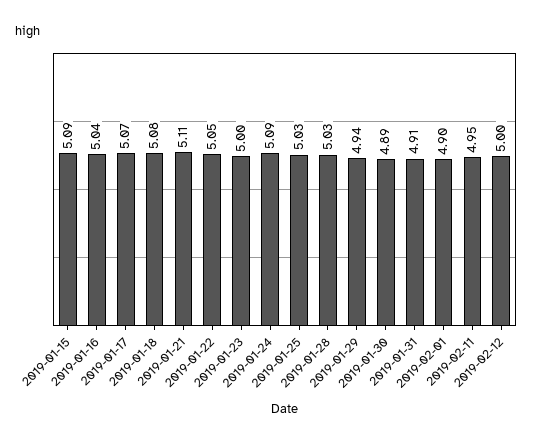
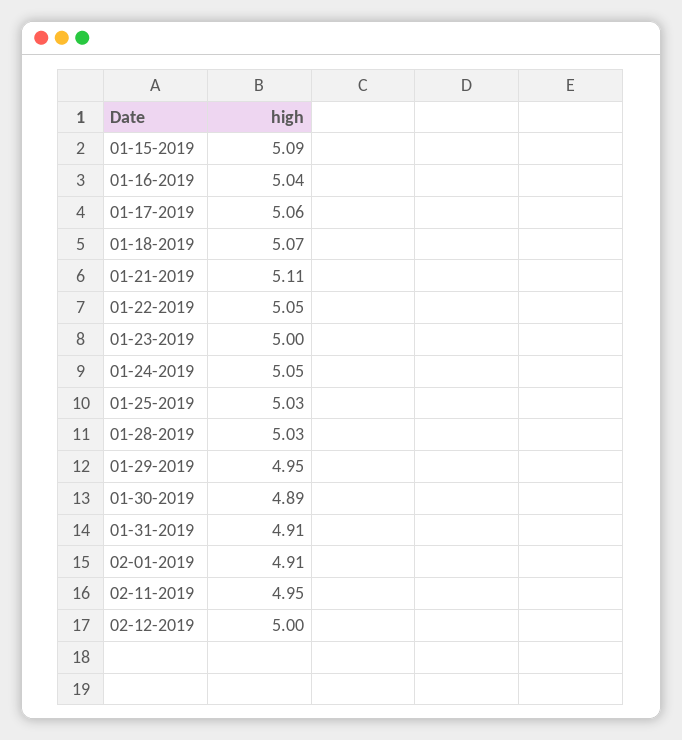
2019-01-17: 5.07 -> 5.06
2019-01-18: 5.08 -> 5.07
2019-01-24: 5.09 -> 5.05
2019-01-29: 4.94 -> 4.95
2019-02-01: 4.9 -> 4.91

